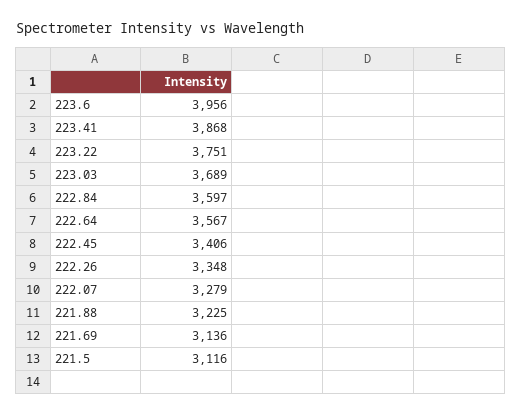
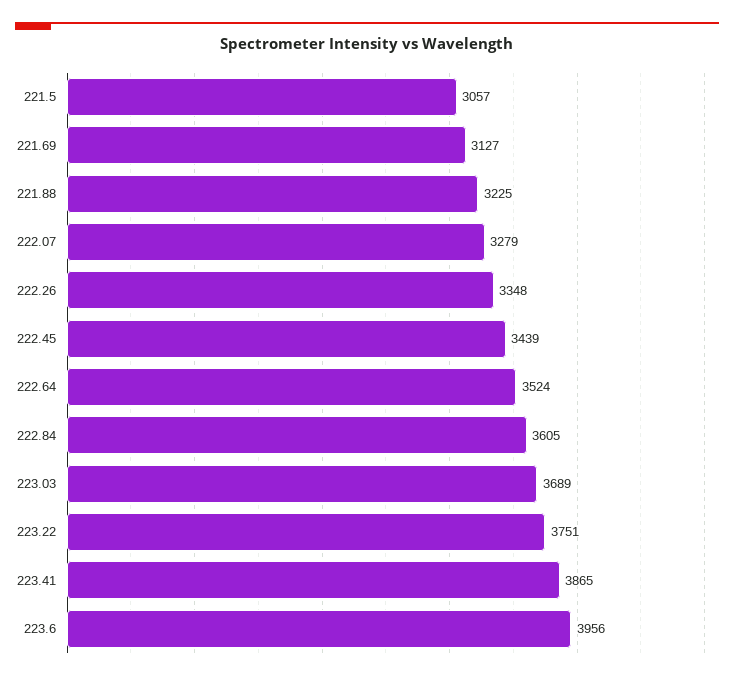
223.41: 3868 -> 3865
222.84: 3597 -> 3605
222.64: 3567 -> 3524
222.45: 3406 -> 3439
221.69: 3136 -> 3127
221.5: 3116 -> 3057

